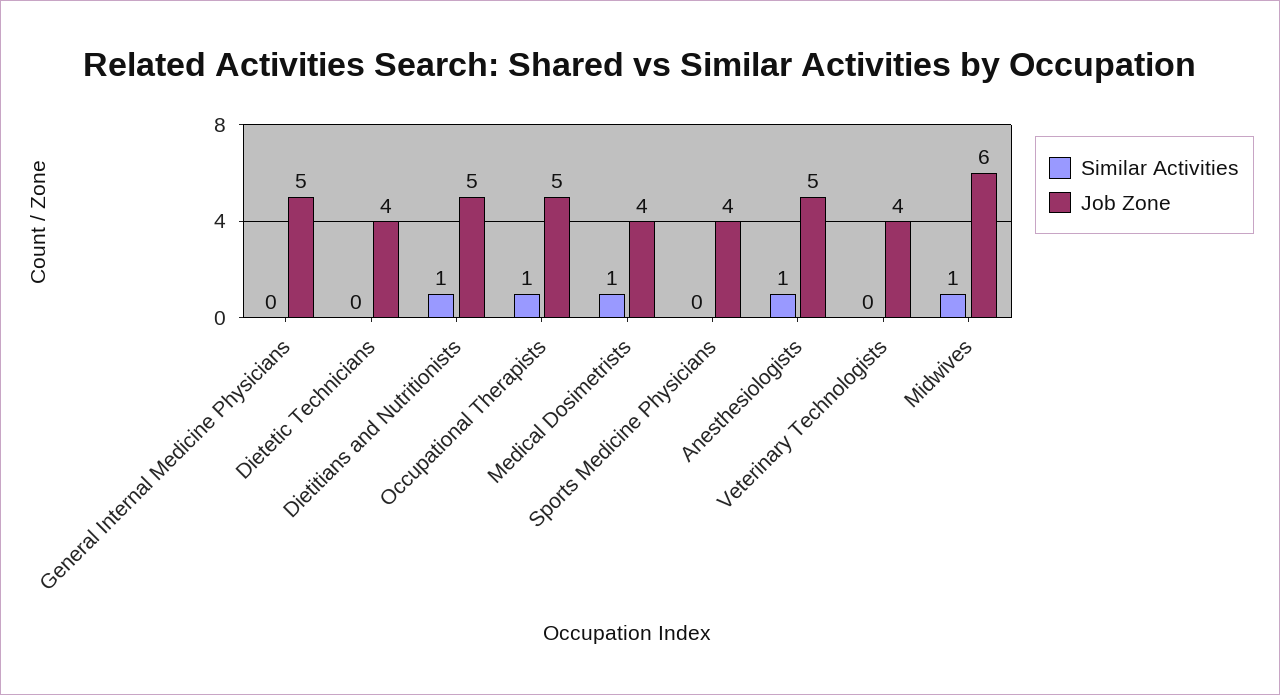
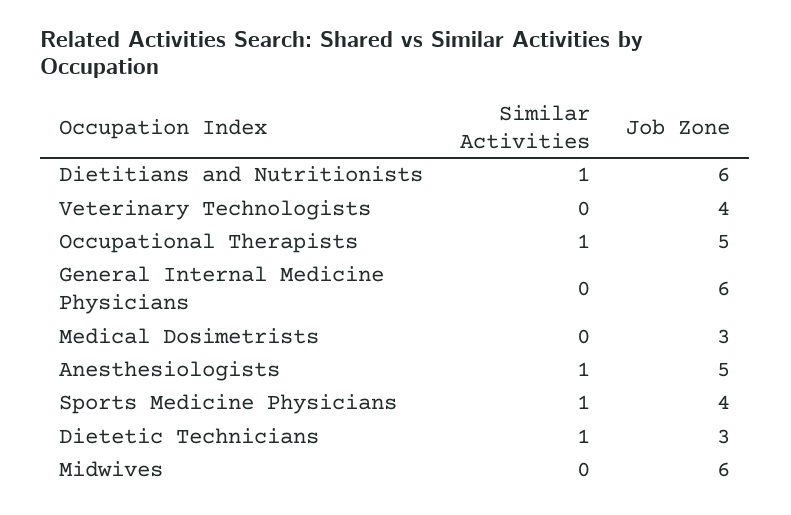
Job Zone, General Internal Medicine Physicians: 5 -> 6
Similar Activities, Dietetic Technicians: 0 -> 1
Job Zone, Dietetic Technicians: 4 -> 3
Job Zone, Dietitians and Nutritionists: 5 -> 6
Similar Activities, Medical Dosimetrists: 1 -> 0
Job Zone, Medical Dosimetrists: 4 -> 3
Similar Activities, Sports Medicine Physicians: 0 -> 1
Similar Activities, Midwives: 1 -> 0

